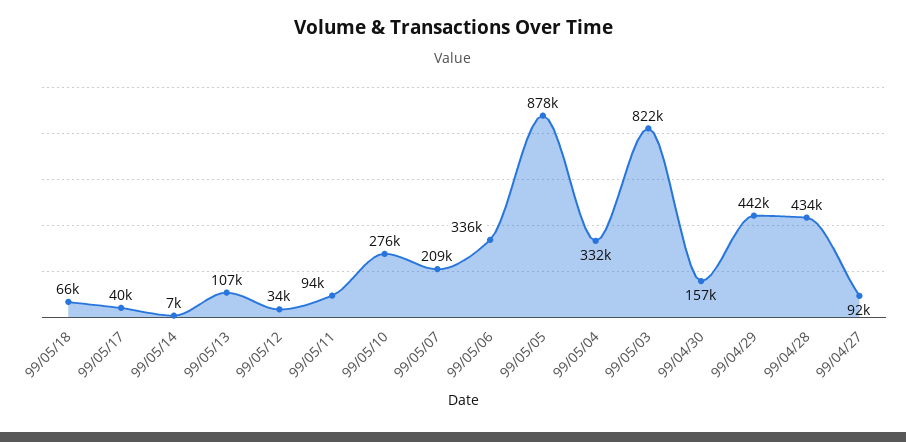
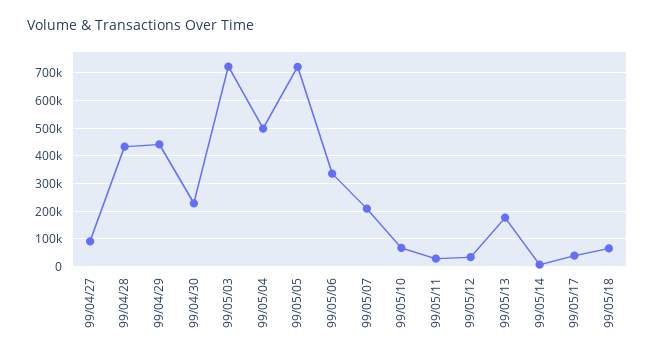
99/05/13: 107000 -> 175000
99/05/11: 94000 -> 25000
99/05/10: 276000 -> 75000
99/05/05: 878000 -> 725000
99/05/04: 332000 -> 500000
99/05/03: 822000 -> 725000
99/04/30: 157000 -> 225000

